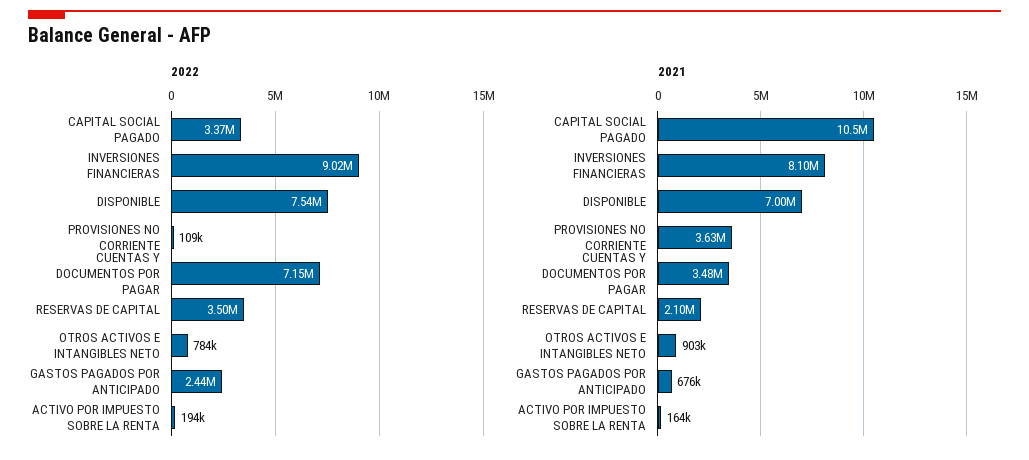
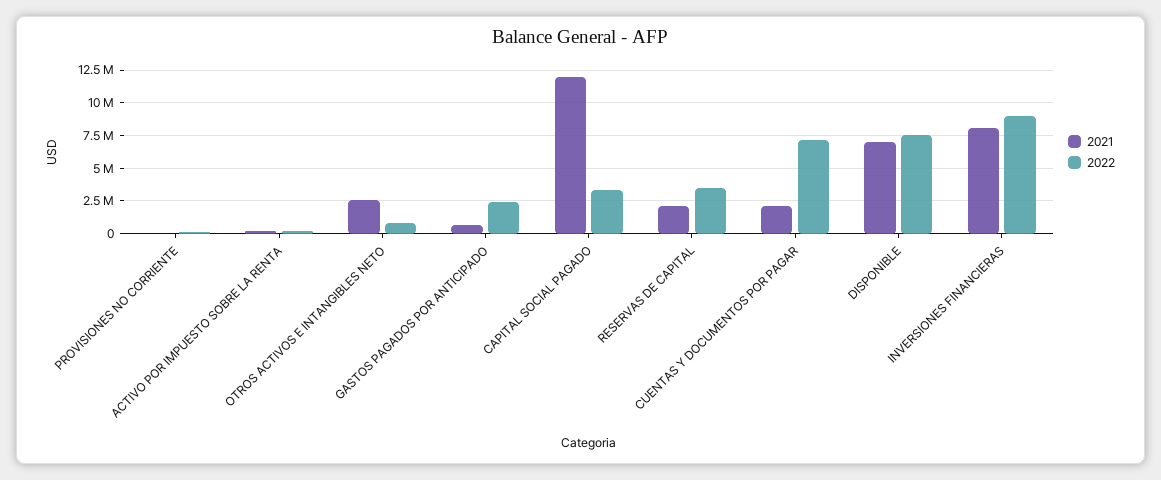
2021, CAPITAL SOCIAL PAGADO: 10500000 -> 12000000
2021, PROVISIONES NO CORRIENTE: 3630000 -> 0
2021, CUENTAS Y DOCUMENTOS POR PAGAR: 3480000 -> 2000000
2021, OTROS ACTIVOS E INTANGIBLES NETO: 903000 -> 2500000

